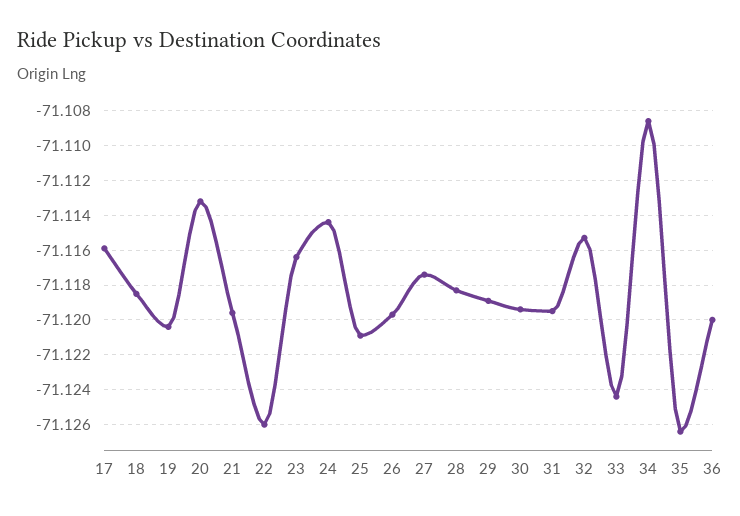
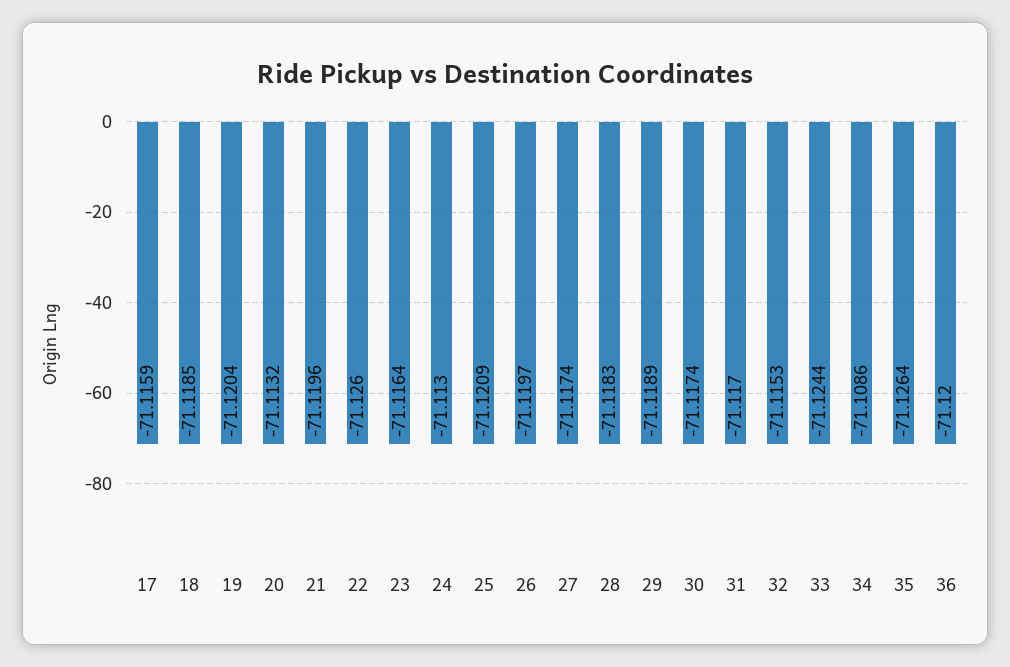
24: -71.1145 -> -71.113
30: -71.1195 -> -71.1174
31: -71.1195 -> -71.117

